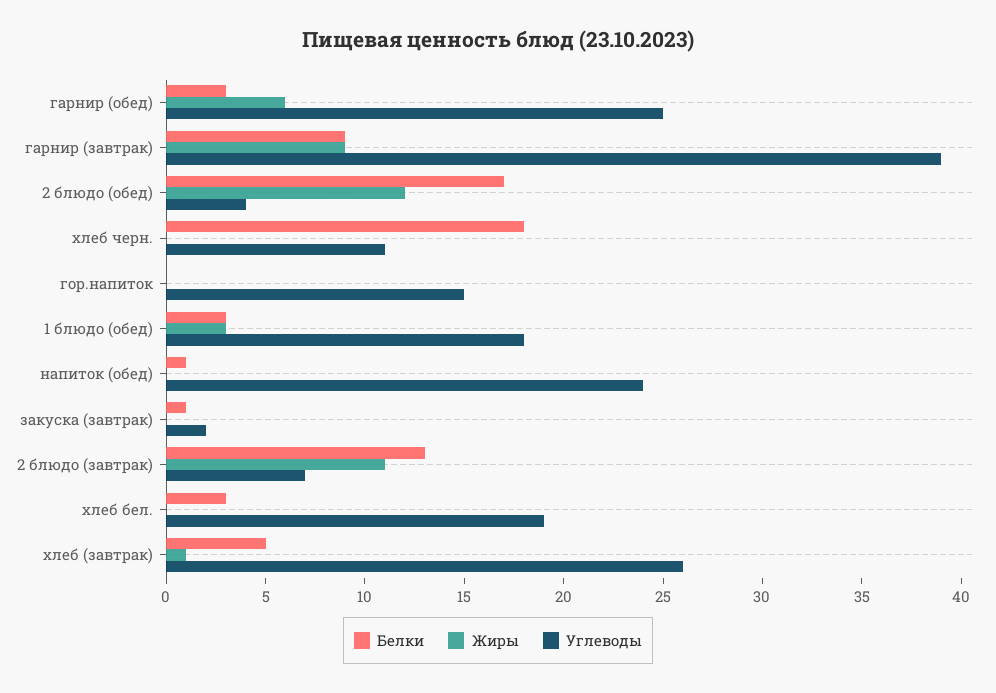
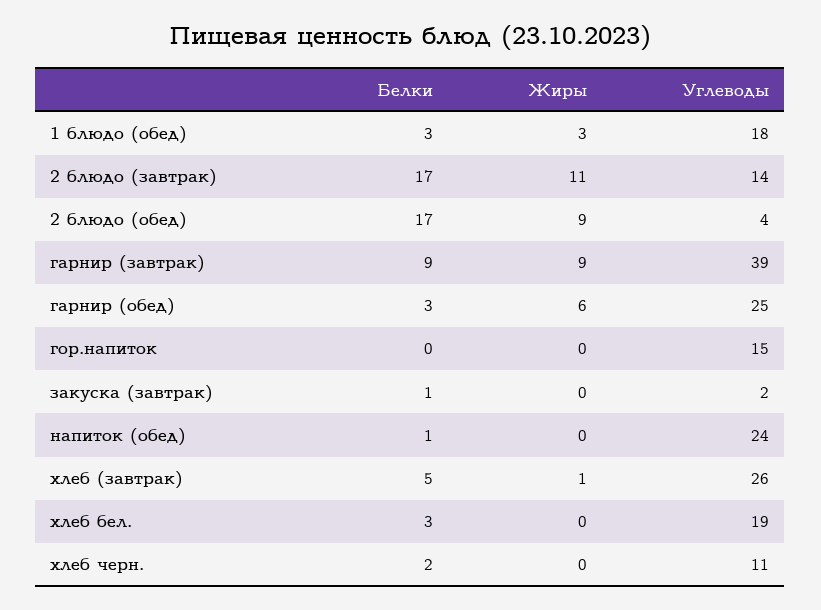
Жиры, 2 блюдо (обед): 12 -> 9
Белки, хлеб черн.: 18 -> 2
Белки, 2 блюдо (завтрак): 13 -> 17
Углеводы, 2 блюдо (завтрак): 7 -> 14

